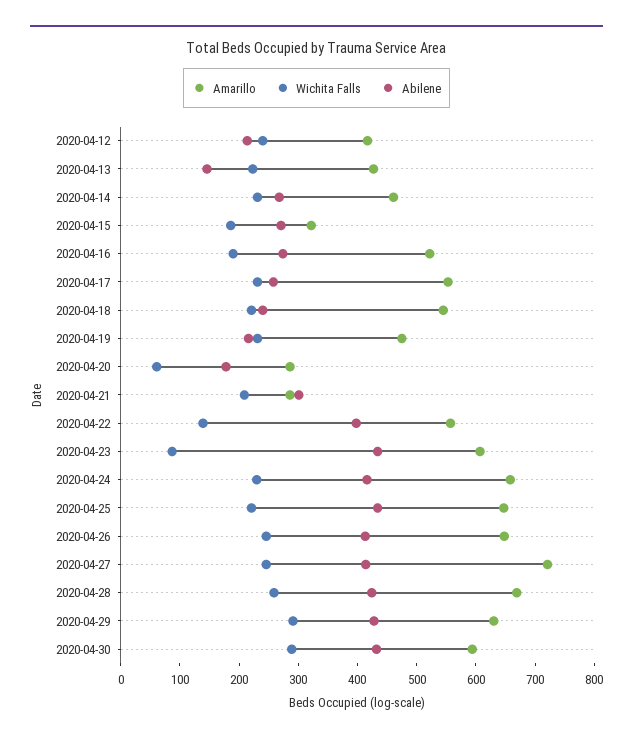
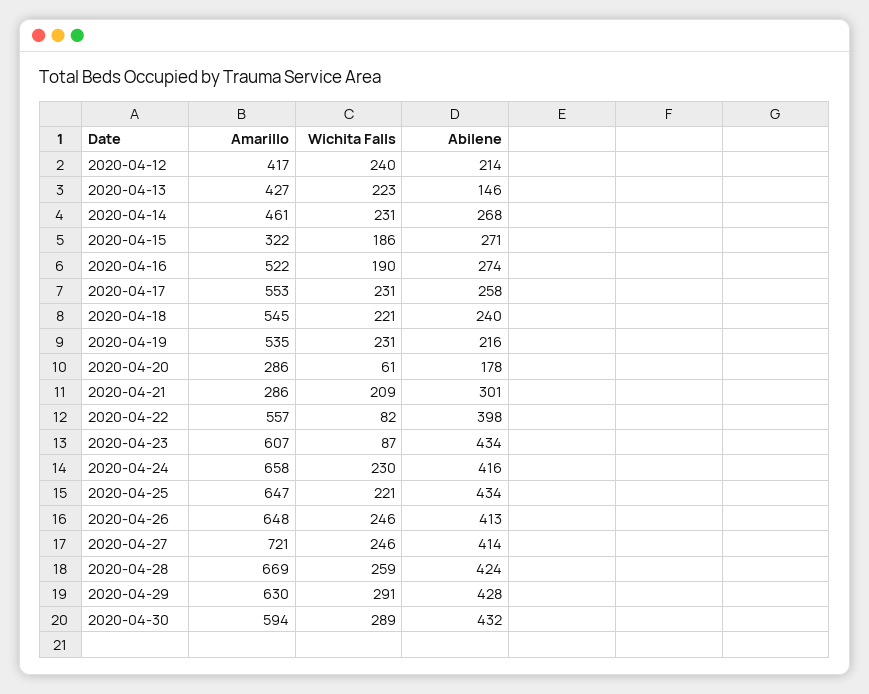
Amarillo, 2020-04-19: 480 -> 535
Wichita Falls, 2020-04-22: 140 -> 82

